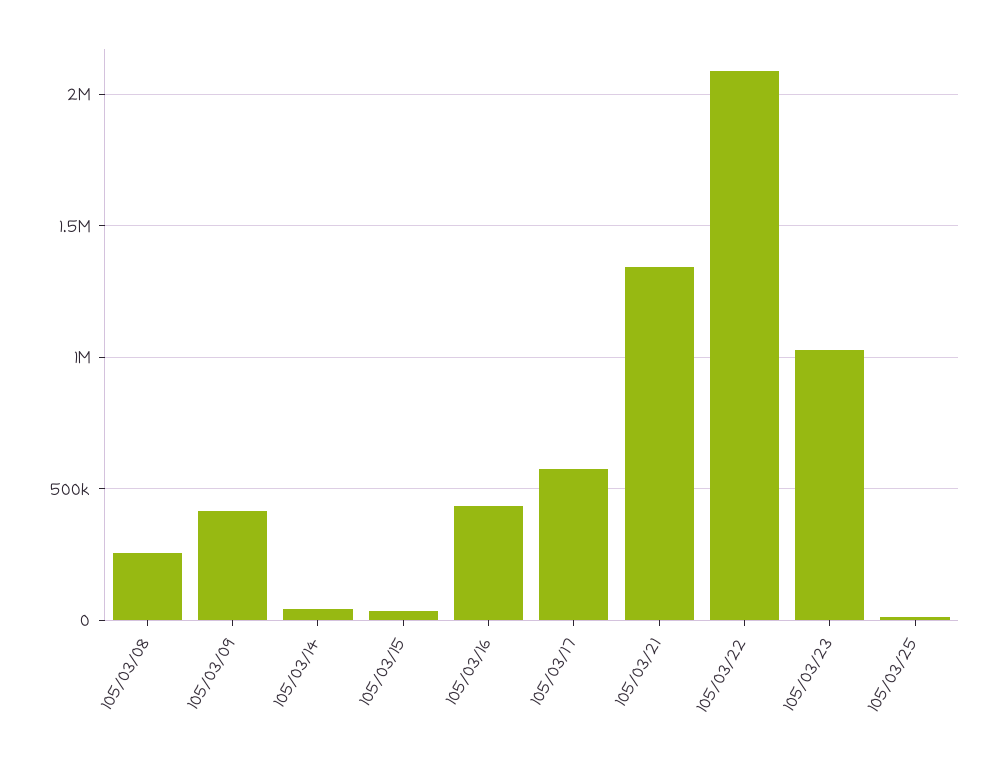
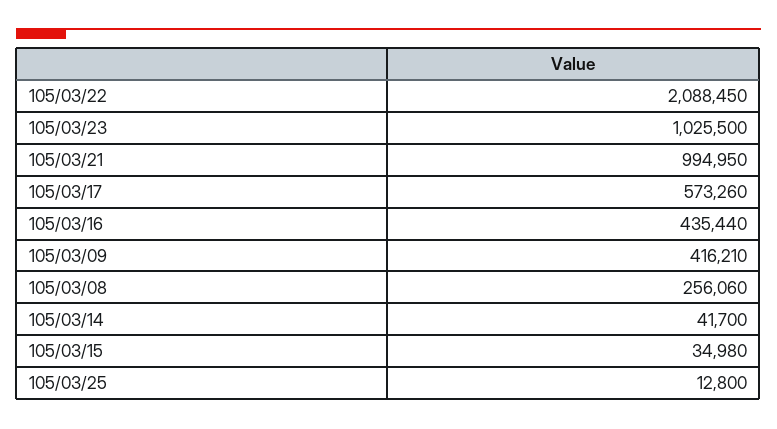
105/03/21: 1350000 -> 994950

